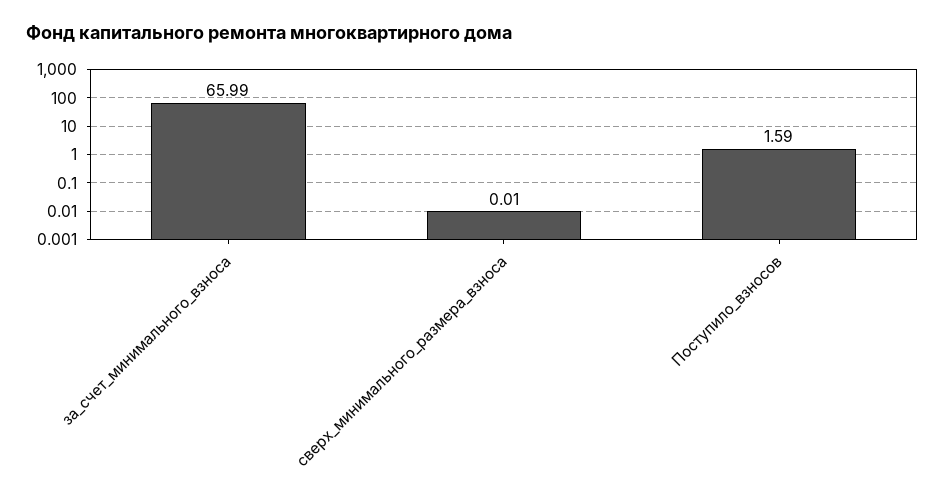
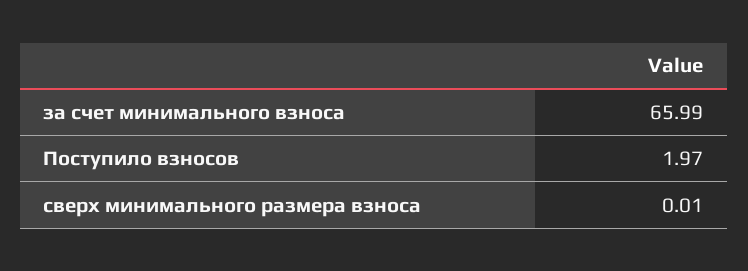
Поступило_взносов: 1.59 -> 1.97

